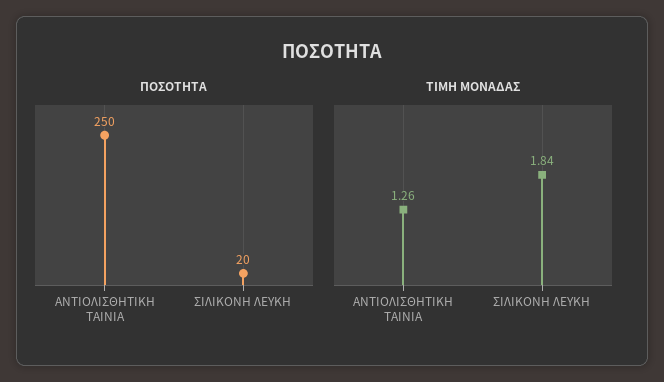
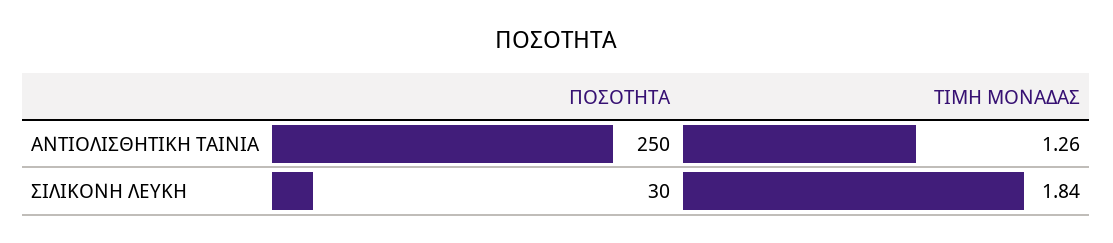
ΠΟΣΟΤΗΤΑ, ΣΙΛΙΚΟΝΗ ΛΕΥΚΗ: 20 -> 30

